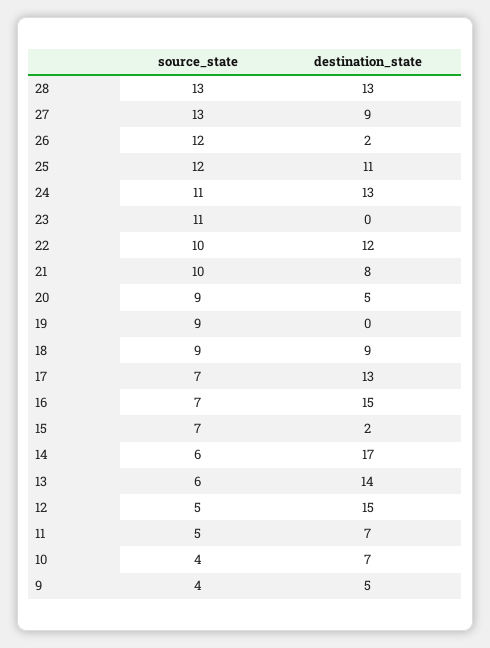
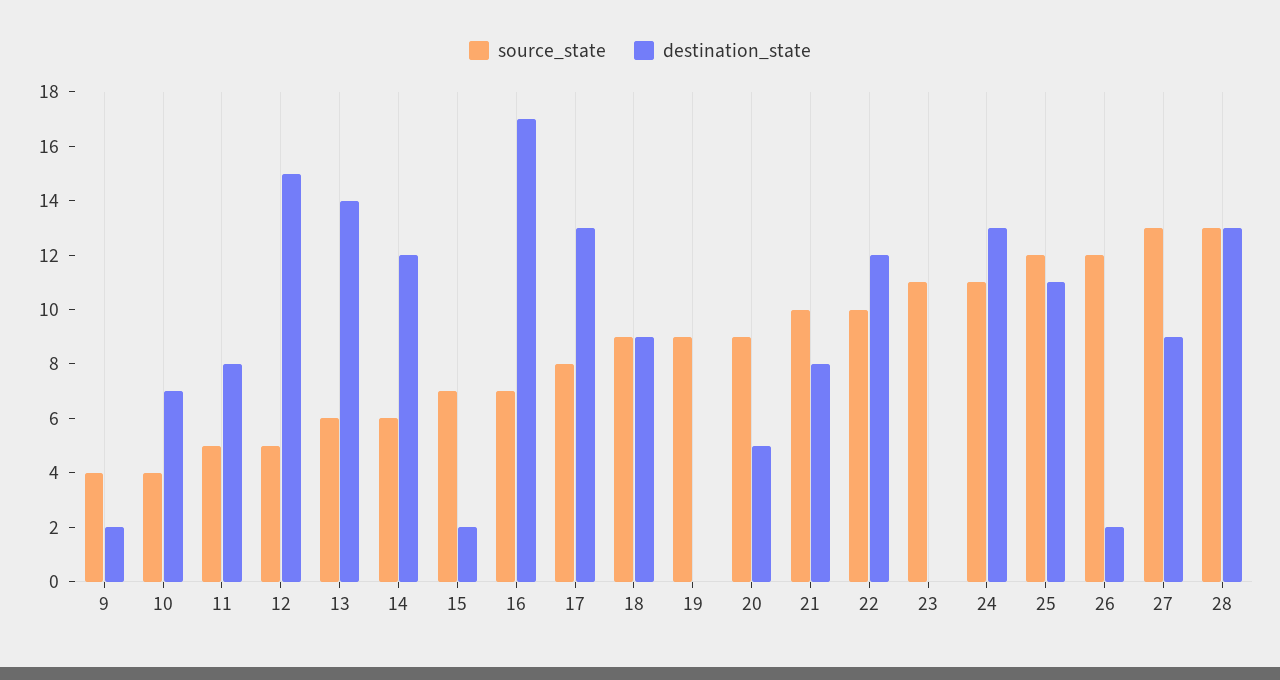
source_state, 17: 7 -> 8
destination_state, 16: 15 -> 17
destination_state, 14: 17 -> 12
destination_state, 11: 7 -> 8
destination_state, 9: 5 -> 2

